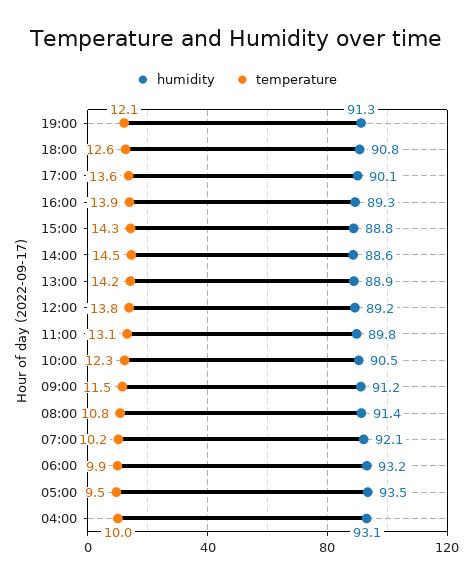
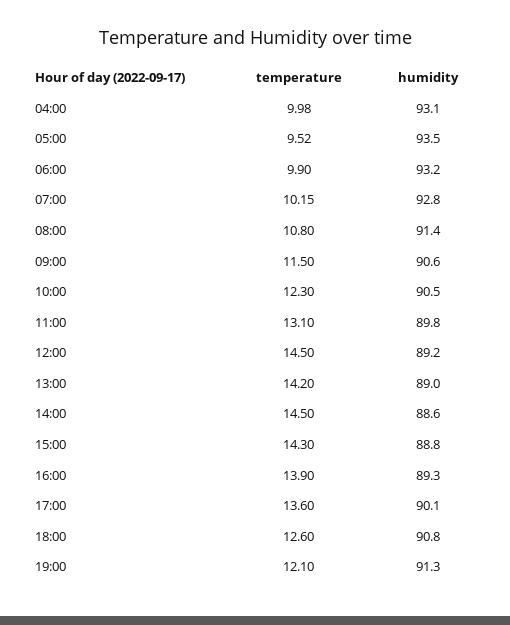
humidity, 13:00: 88.9 -> 89
temperature, 12:00: 13.8 -> 14.5
humidity, 09:00: 91.2 -> 90.6
humidity, 07:00: 92.1 -> 92.8

